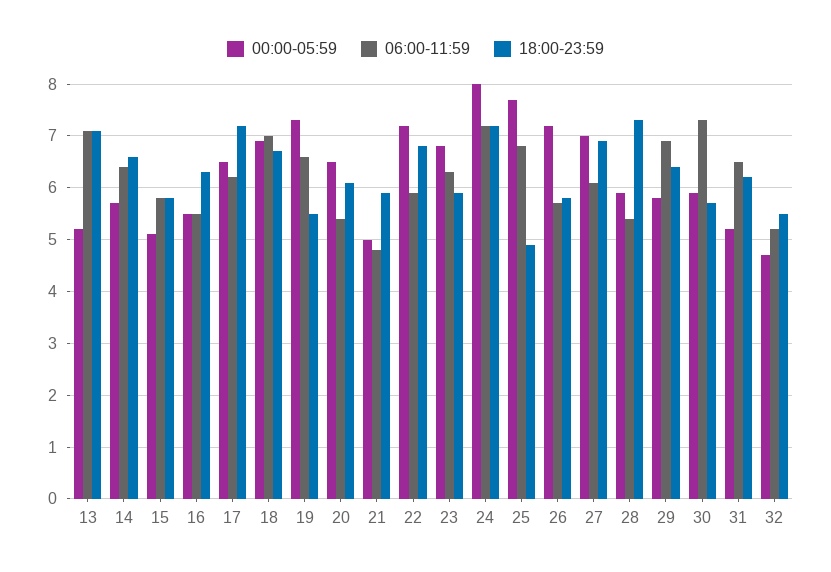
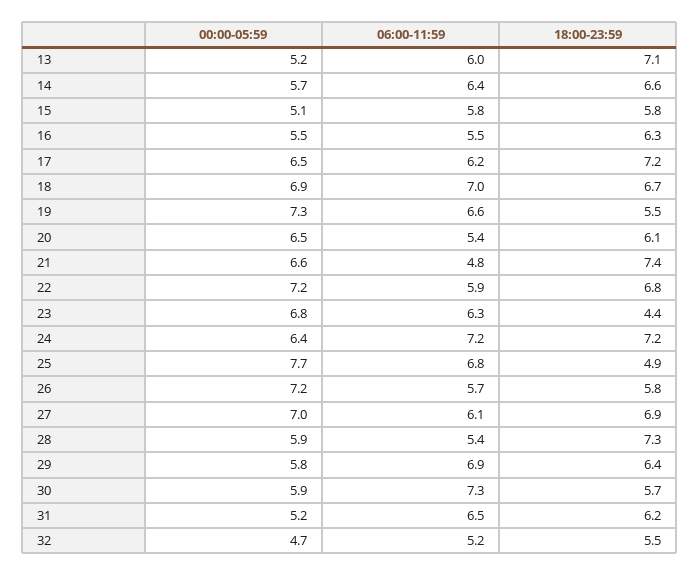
06:00-11:59, 13: 7 -> 6
00:00-05:59, 21: 5 -> 6.6
18:00-23:59, 21: 6 -> 7.4
18:00-23:59, 23: 6 -> 4.4
00:00-05:59, 24: 8 -> 6.4

